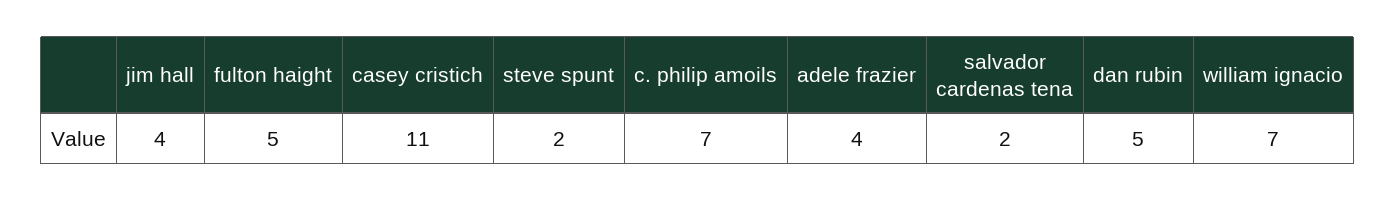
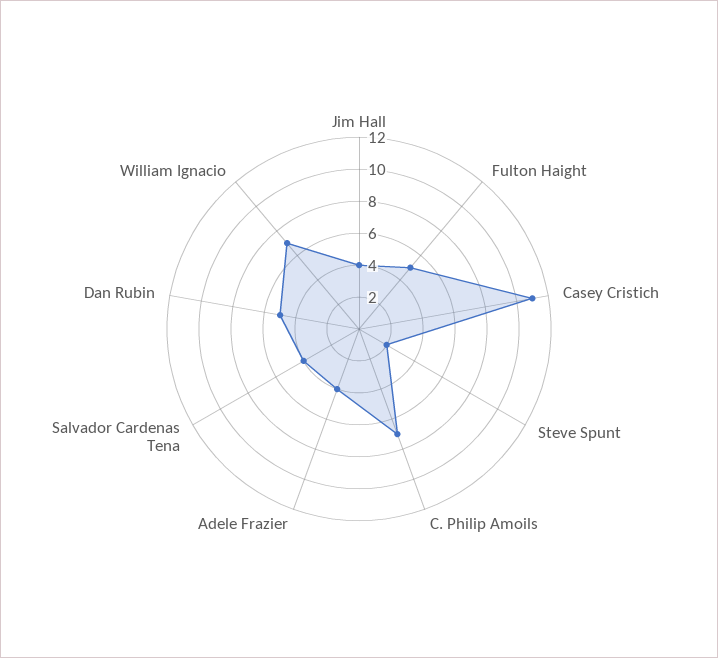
salvador cardenas tena: 2 -> 4

